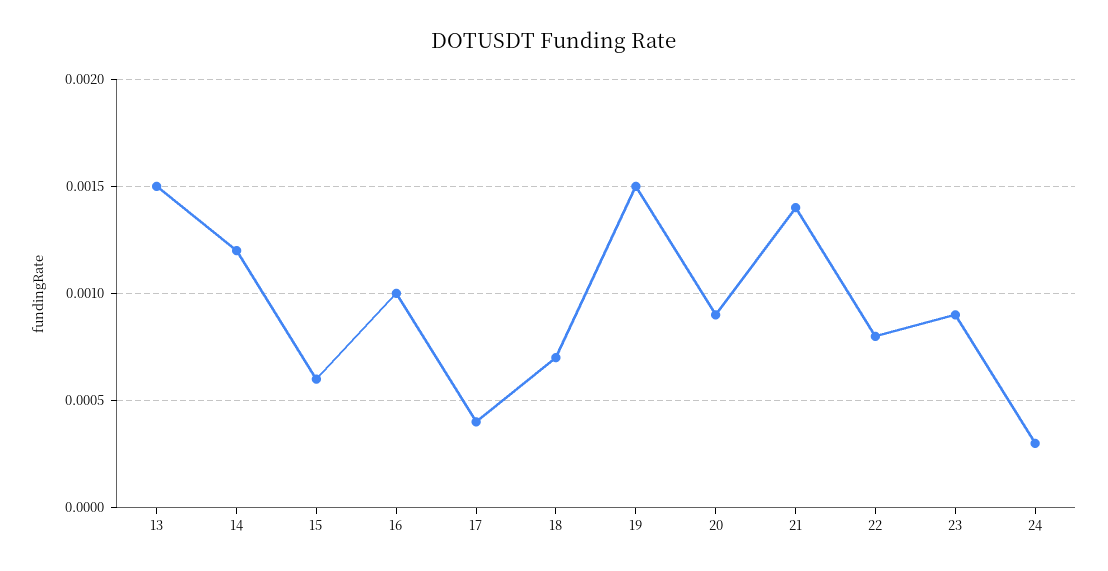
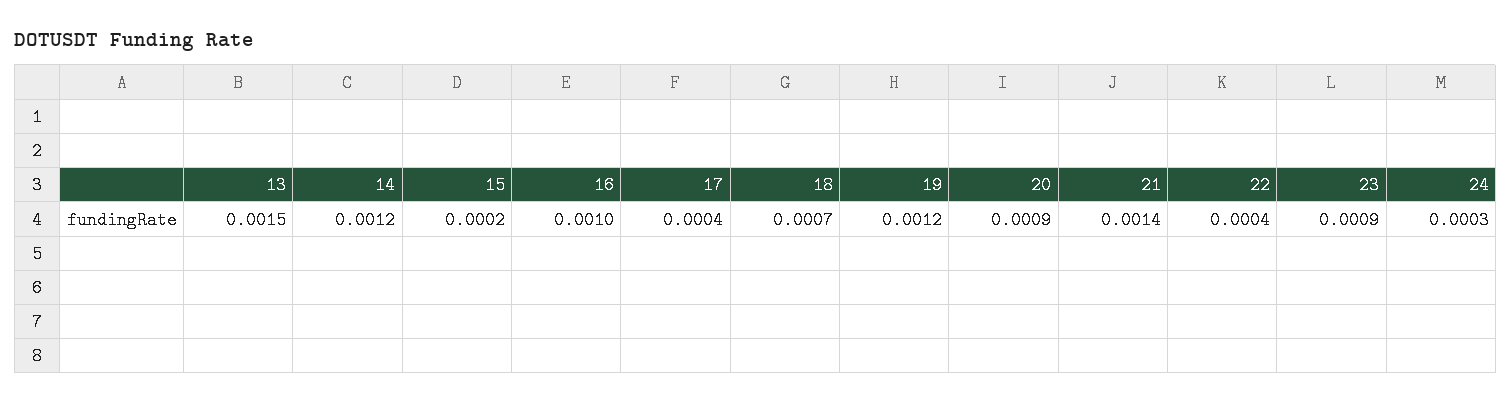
15: 0.0006 -> 0.0002
19: 0.0015 -> 0.0012
22: 0.0008 -> 0.0004

